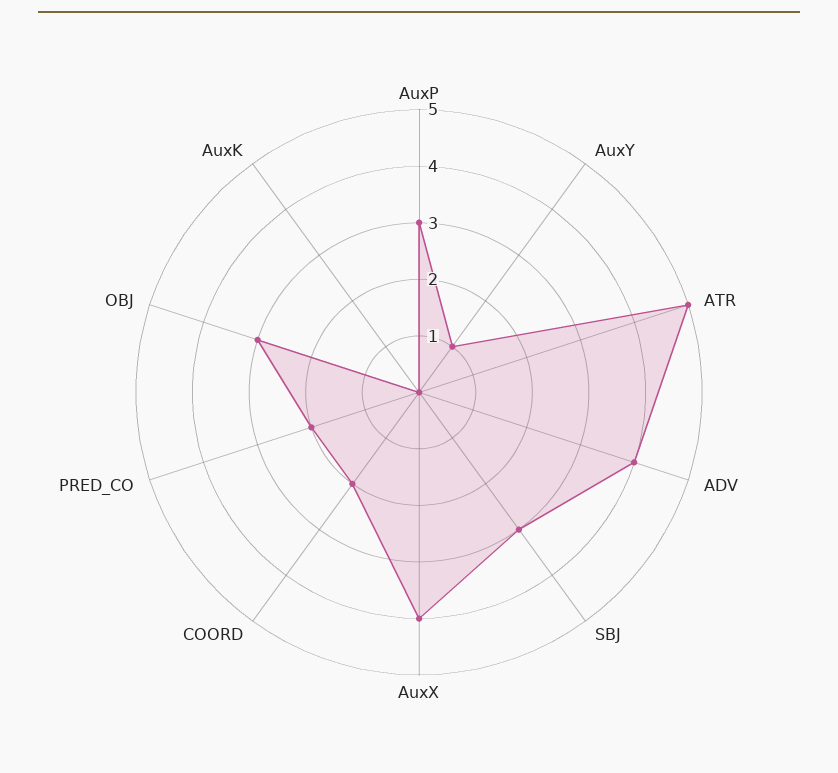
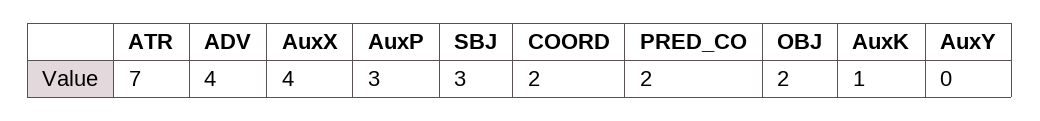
AuxY: 1 -> 0
ATR: 5 -> 7
OBJ: 3 -> 2
AuxK: 0 -> 1

